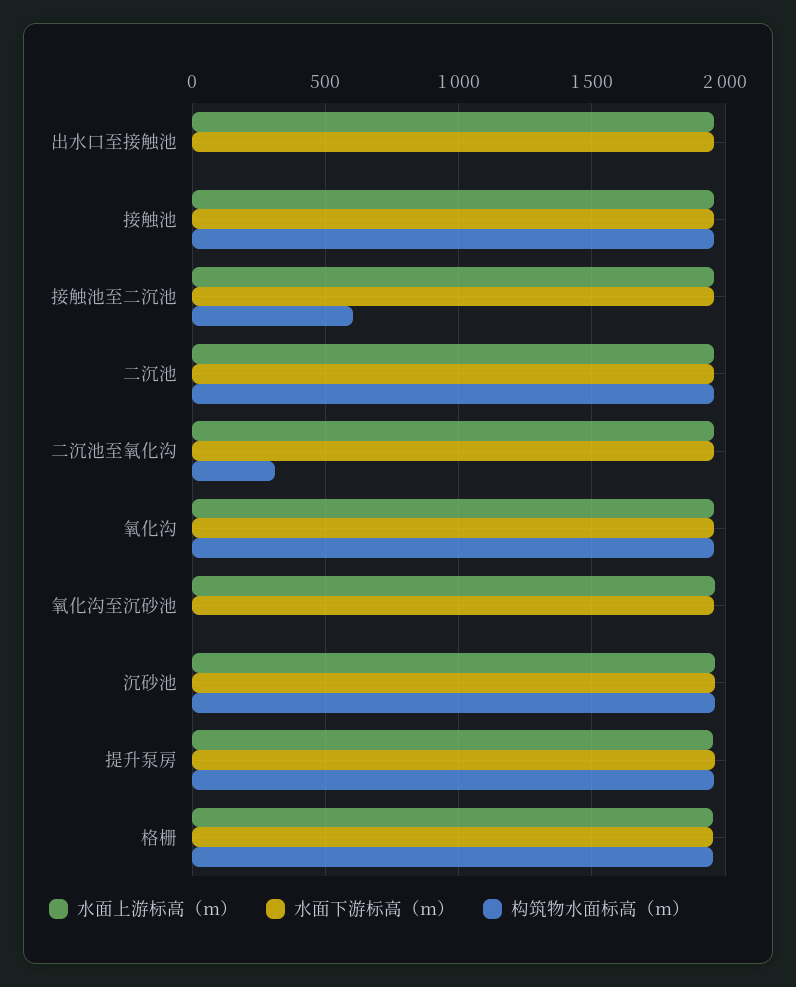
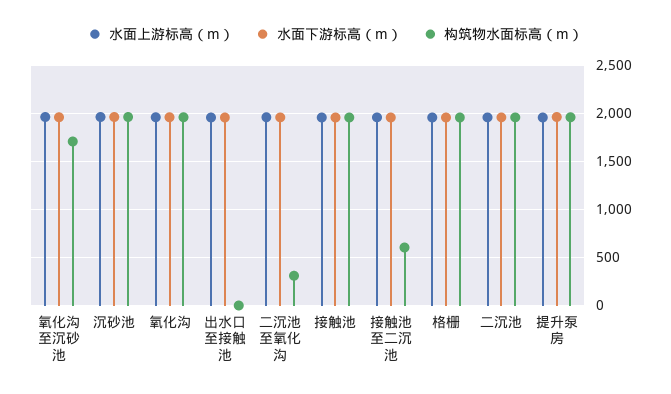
构筑物水面标高（m）, 氧化沟至沉砂池: 0 -> 1700

